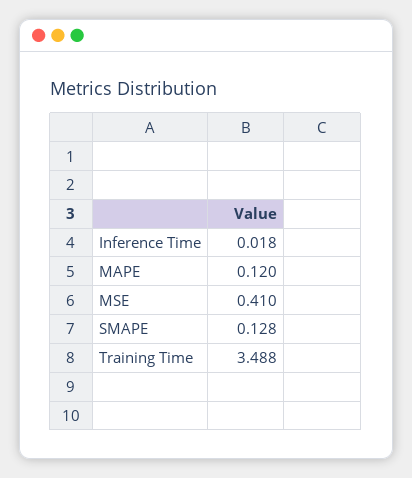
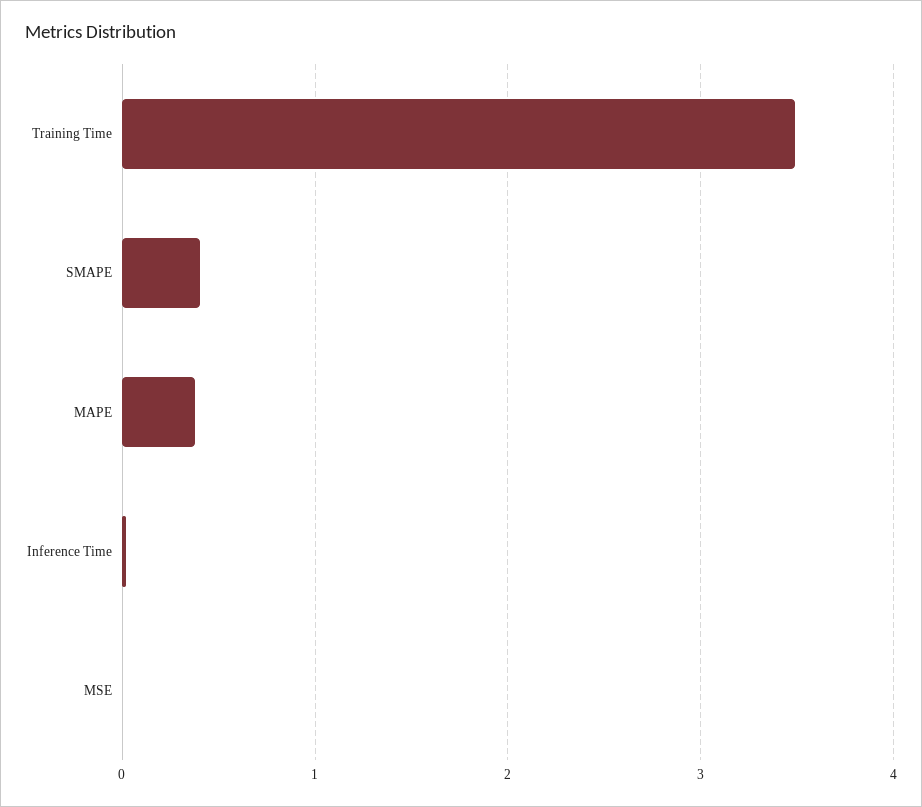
MAPE: 0.12 -> 0.4
MSE: 0.41 -> 0
SMAPE: 0.128 -> 0.4

